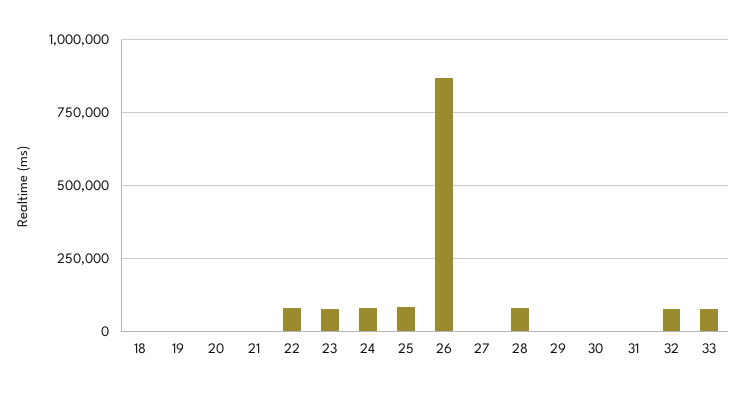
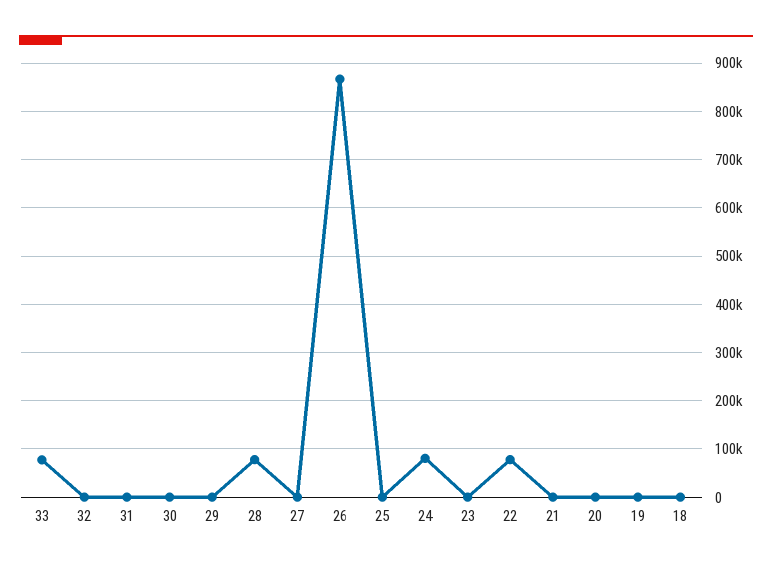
23: 75000 -> 0
25: 75000 -> 0
32: 75000 -> 0

